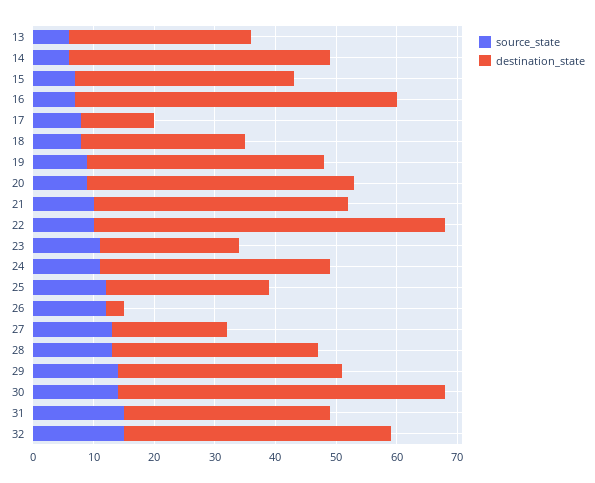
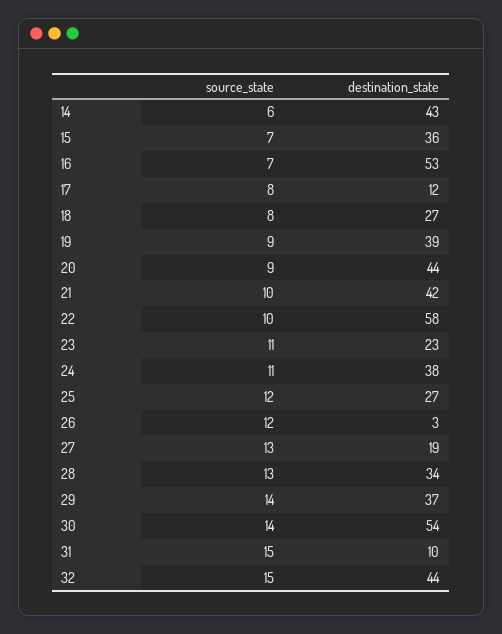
source_state, 13: 5 -> none
destination_state, 13: 30 -> none
destination_state, 31: 35 -> 10

